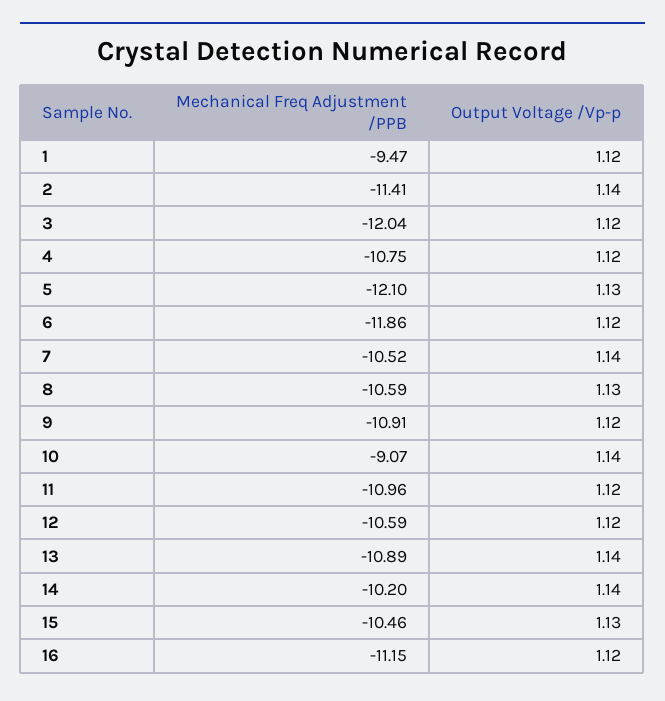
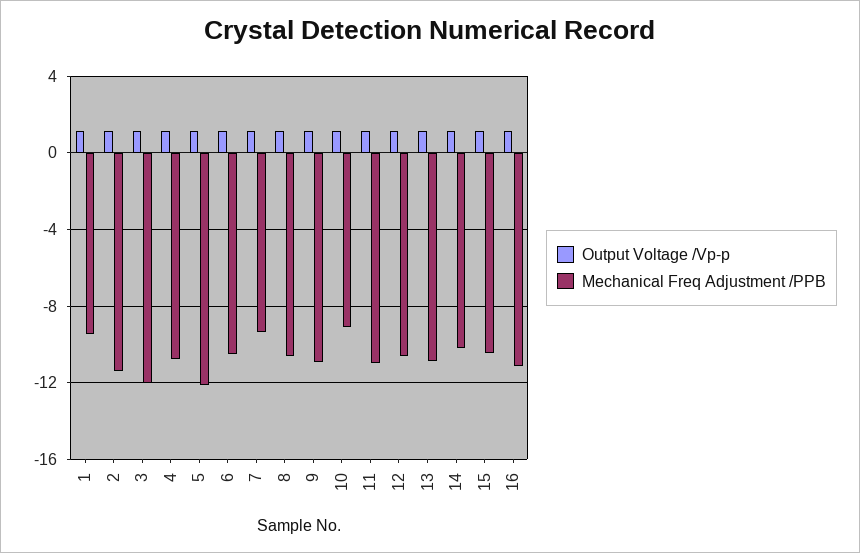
Mechanical Freq Adjustment /PPB, 6: -11.86 -> -10.5
Mechanical Freq Adjustment /PPB, 7: -10.52 -> -9.5

